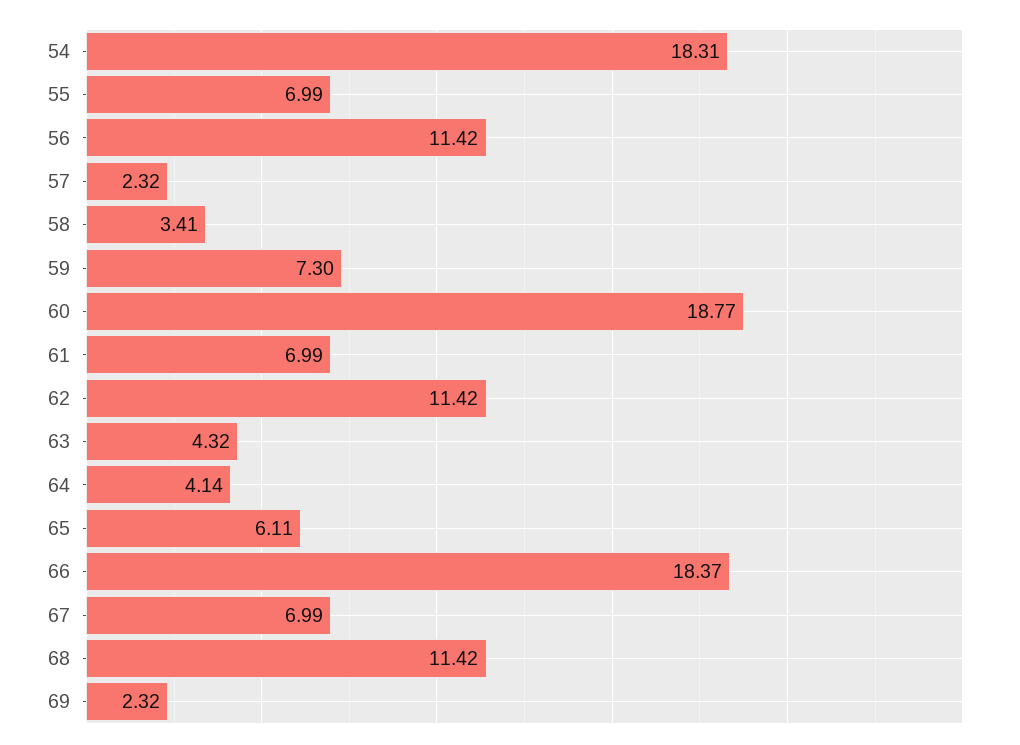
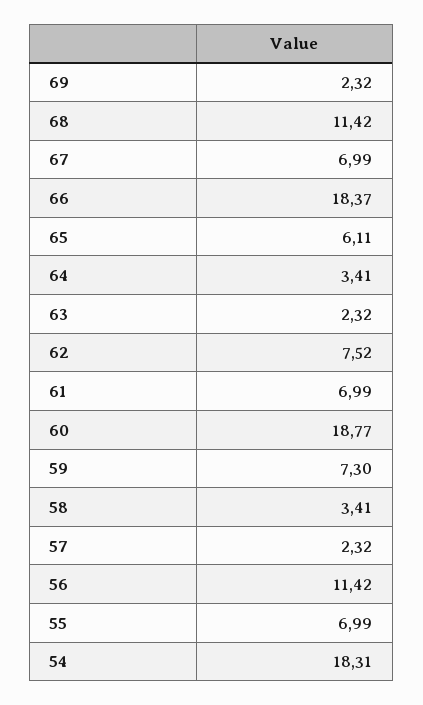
62: 11.42 -> 7.52
63: 4.32 -> 2.32
64: 4.14 -> 3.41

